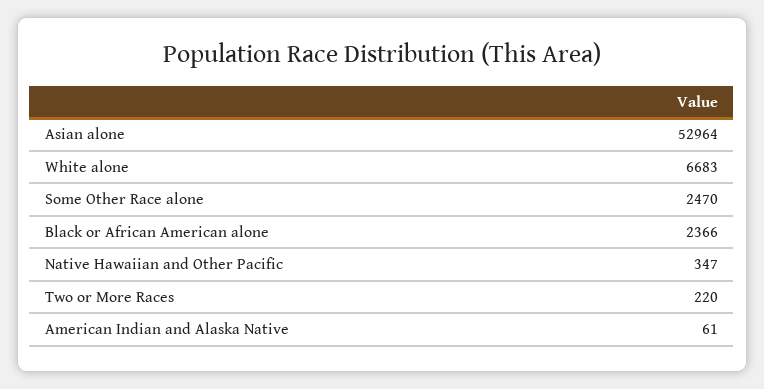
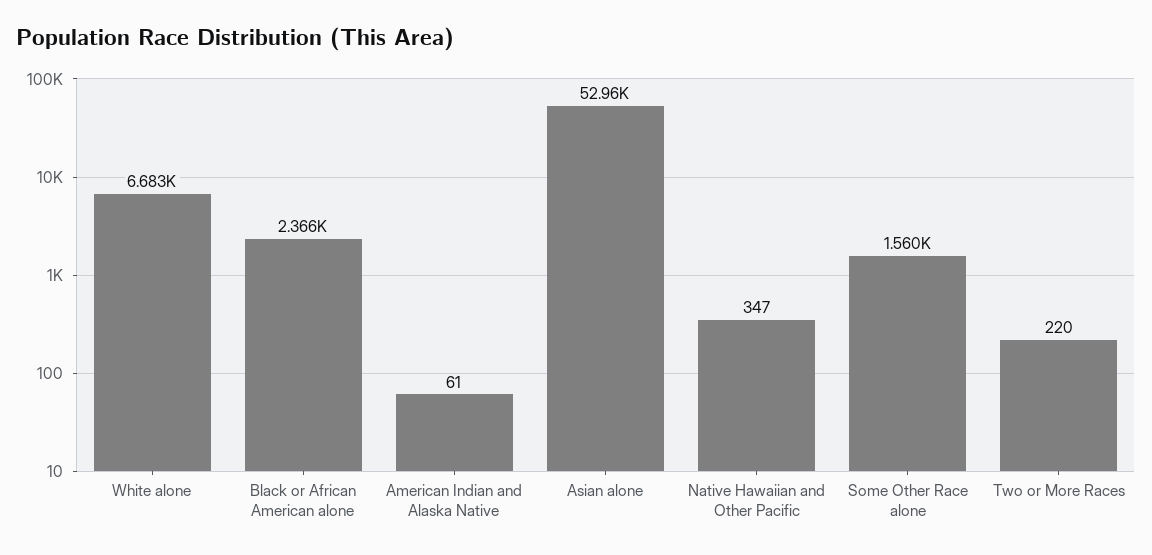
Some Other Race alone: 2470 -> 1560

